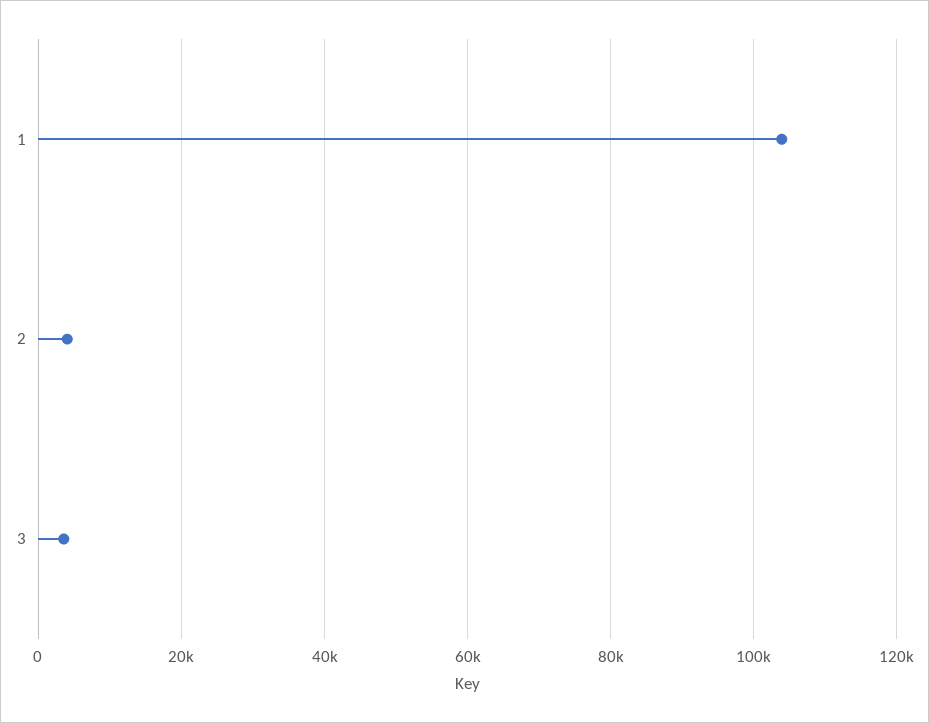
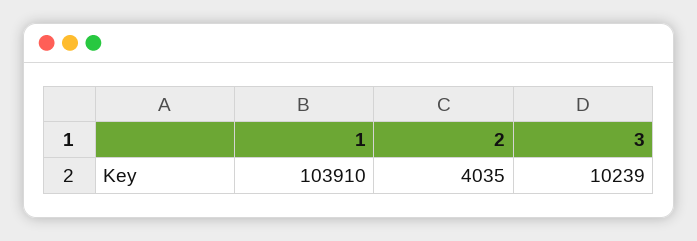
3: 4000 -> 10239

